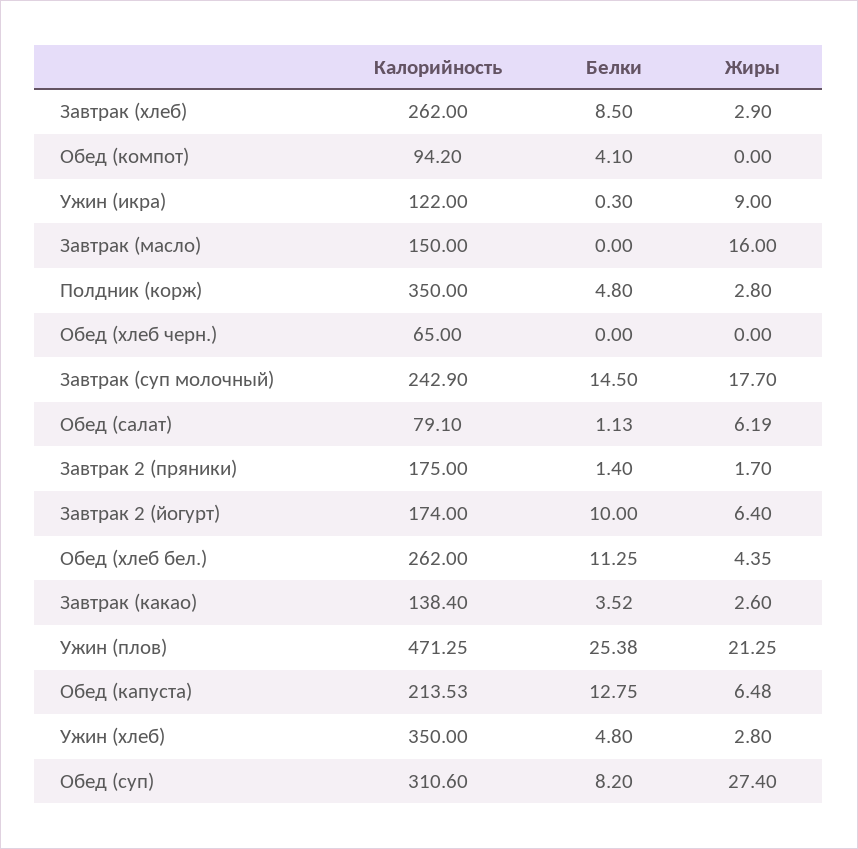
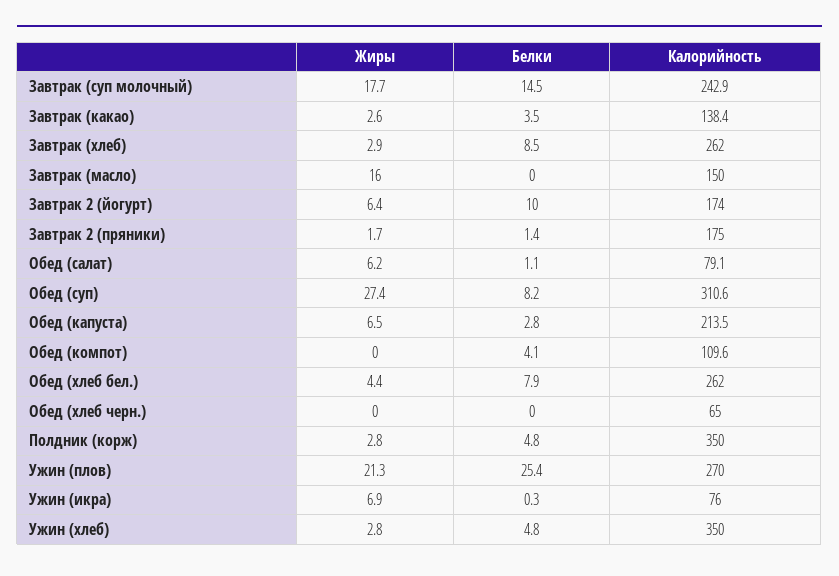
Калорийность, Обед (компот): 94.2 -> 109.6
Калорийность, Ужин (икра): 122 -> 76
Жиры, Ужин (икра): 9 -> 6.9
Белки, Обед (хлеб бел.): 11.25 -> 7.9
Калорийность, Ужин (плов): 471.25 -> 270
Белки, Обед (капуста): 12.75 -> 2.8

